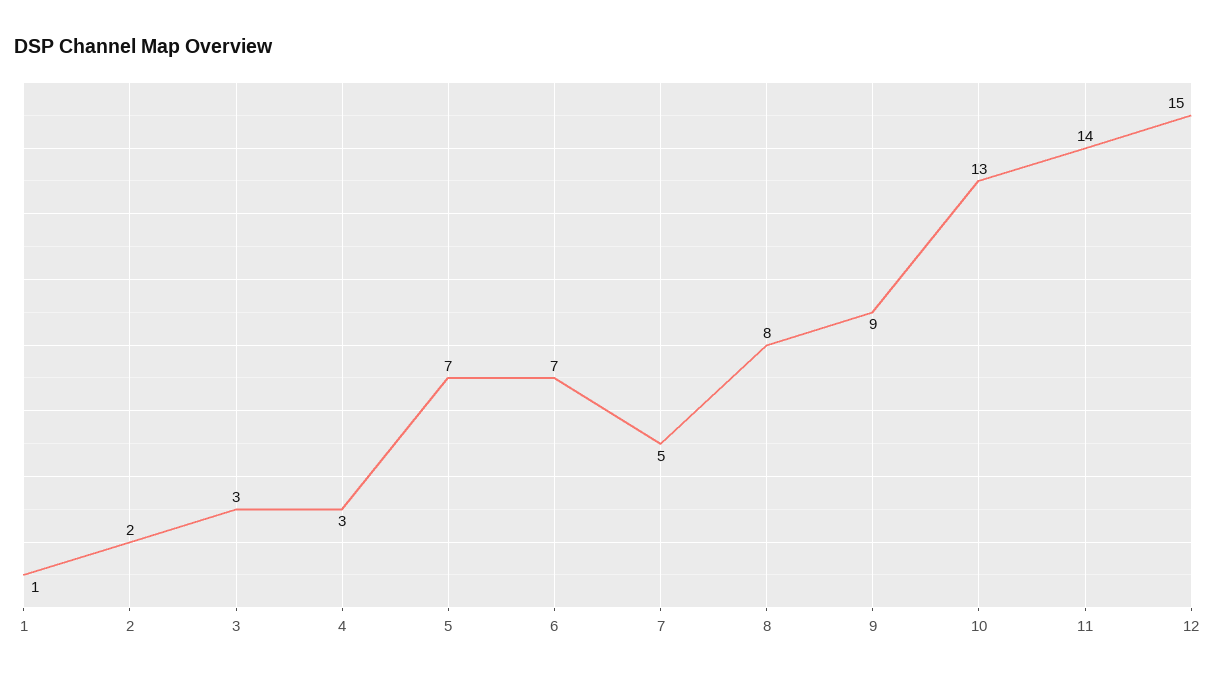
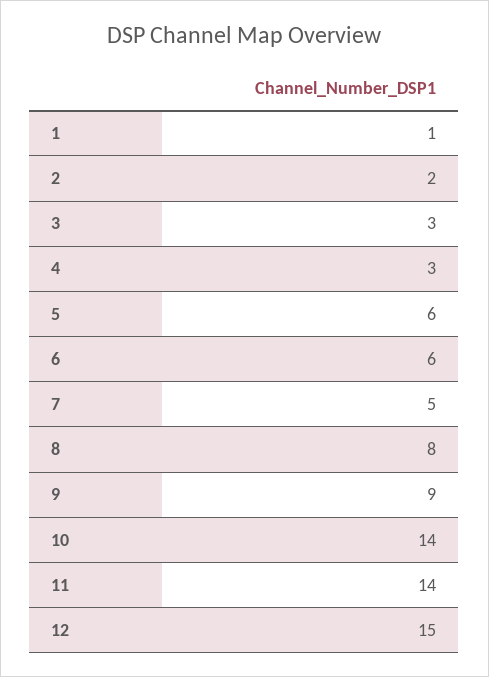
5: 7 -> 6
6: 7 -> 6
10: 13 -> 14

